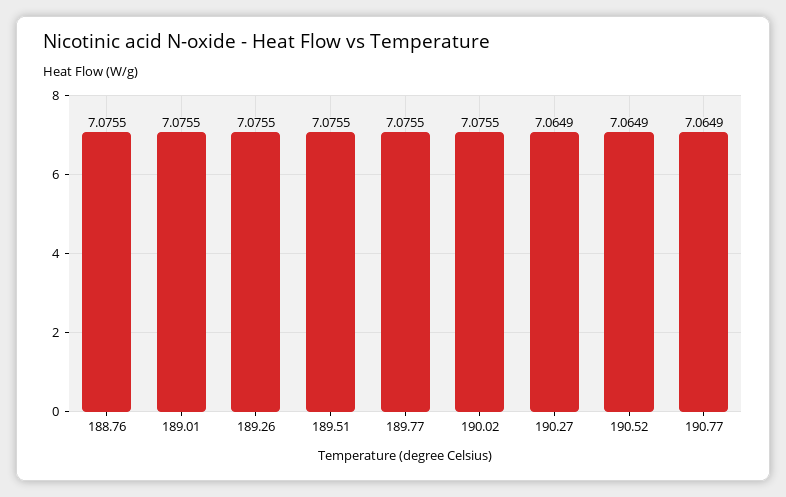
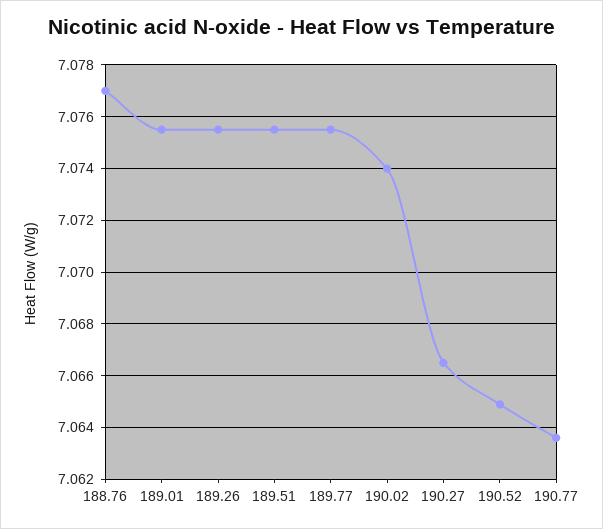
188.76: 7.0755 -> 7.077
190.02: 7.0755 -> 7.074
190.27: 7.0649 -> 7.0665
190.77: 7.0649 -> 7.0635

